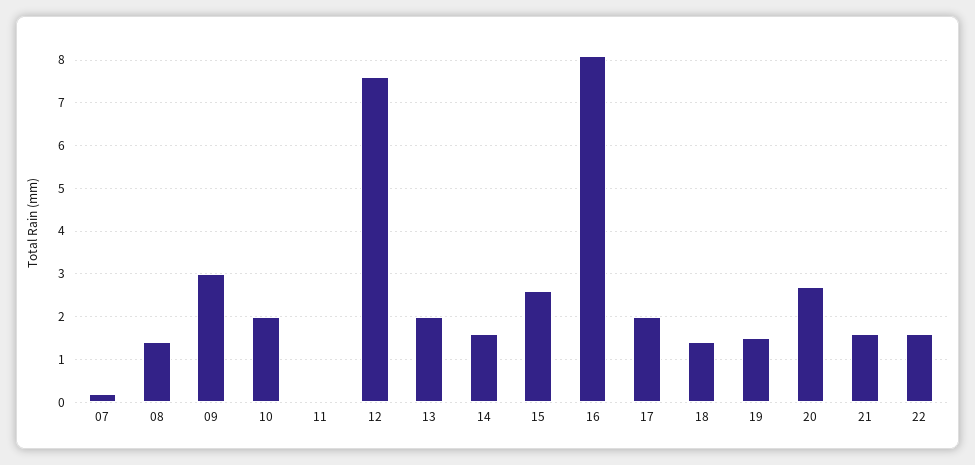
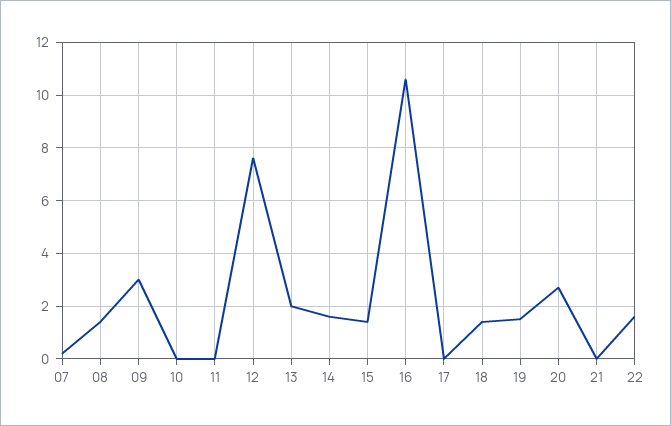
10: 2 -> 0
15: 2.5 -> 1.5
16: 8 -> 10.5
17: 2 -> 0
21: 1.5 -> 0

